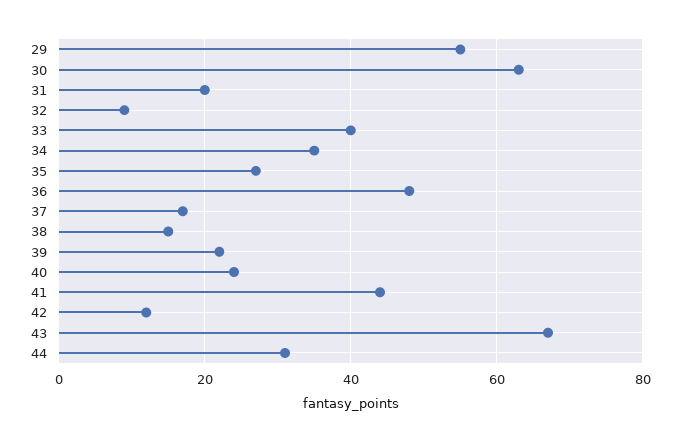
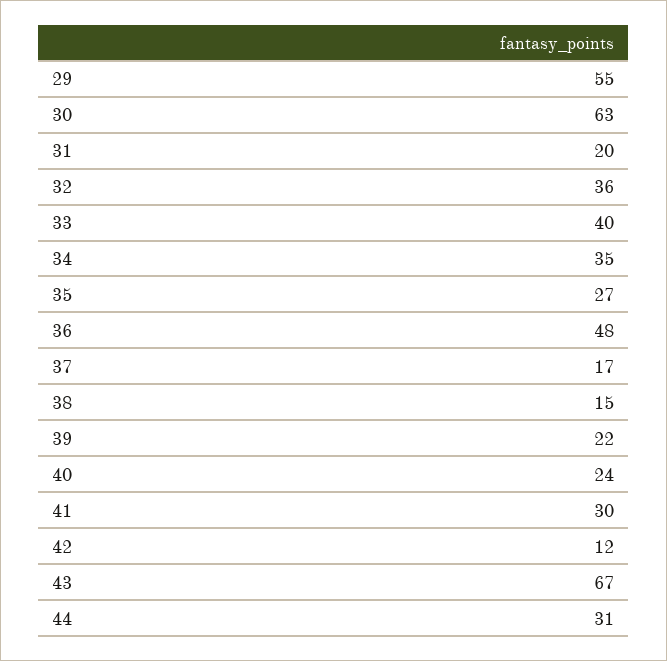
32: 10 -> 36
41: 45 -> 30

